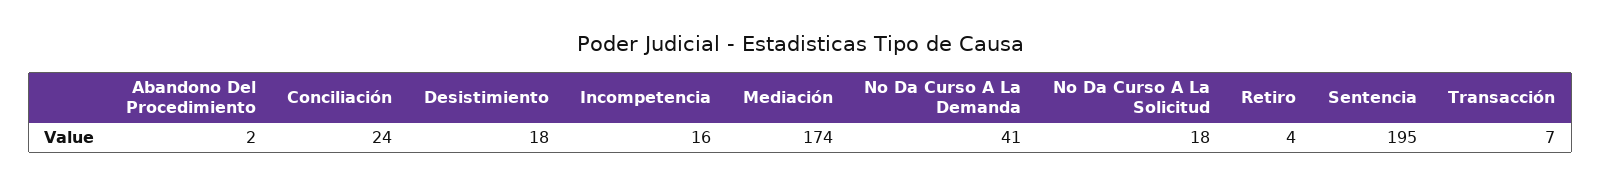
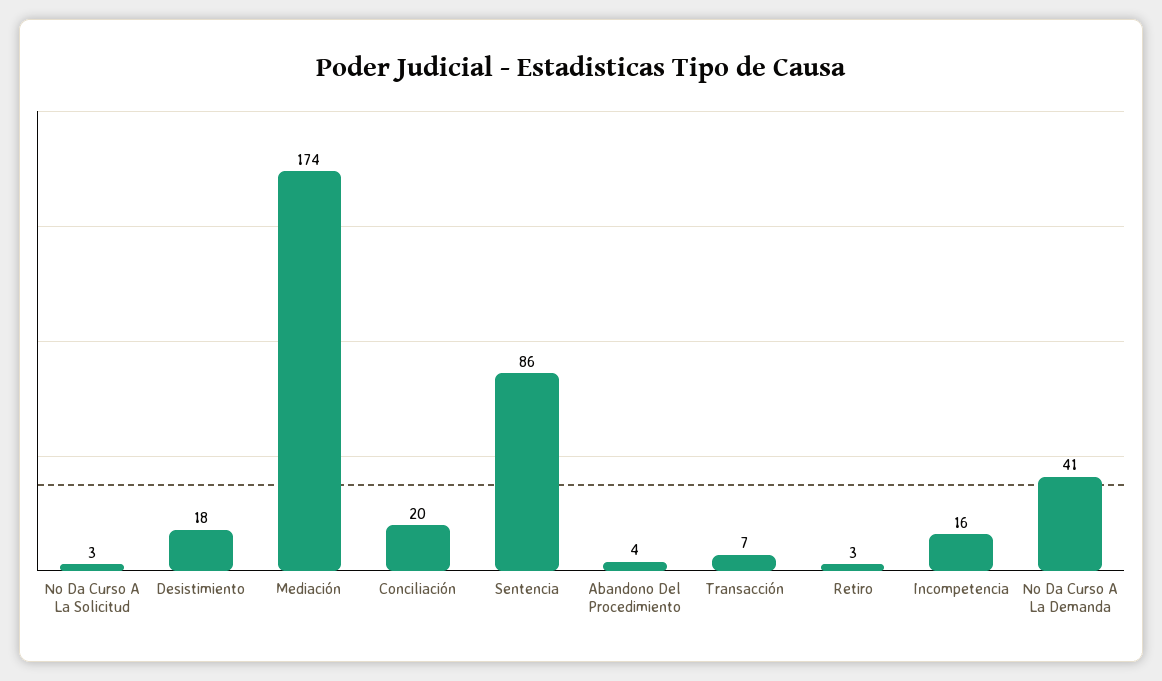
Abandono Del Procedimiento: 2 -> 4
Conciliación: 24 -> 20
No Da Curso A La Solicitud: 18 -> 3
Retiro: 4 -> 3
Sentencia: 195 -> 86

